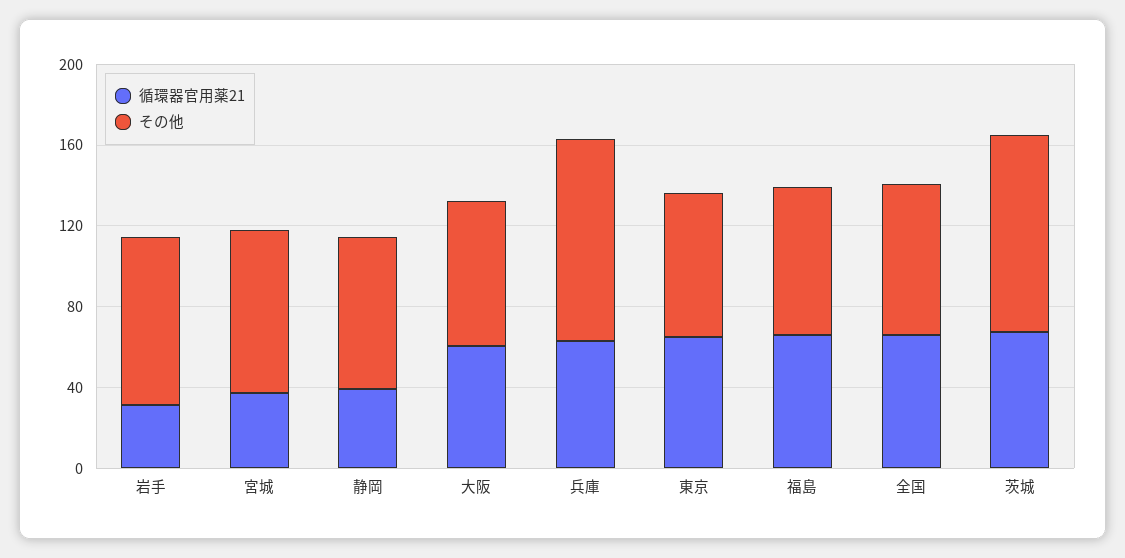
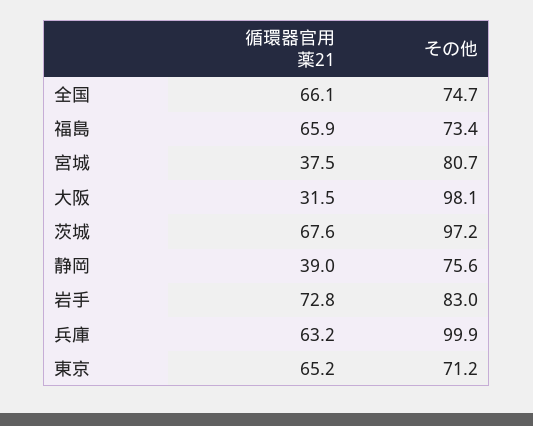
循環器官用薬21, 岩手: 30 -> 72.8
循環器官用薬21, 大阪: 60 -> 31.5
その他, 大阪: 70 -> 98.1

